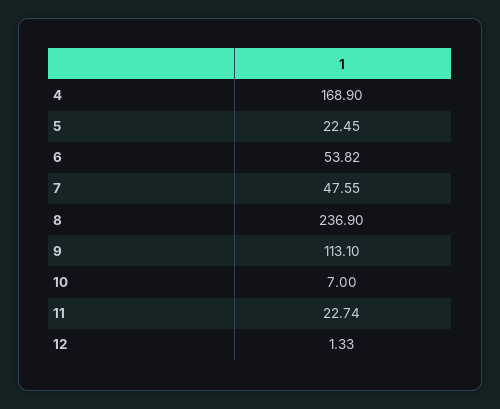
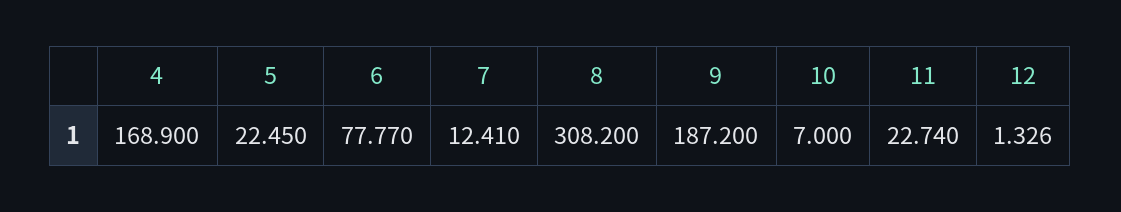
6: 53.82 -> 77.77
7: 47.55 -> 12.41
8: 236.9 -> 308.2
9: 113.1 -> 187.2

